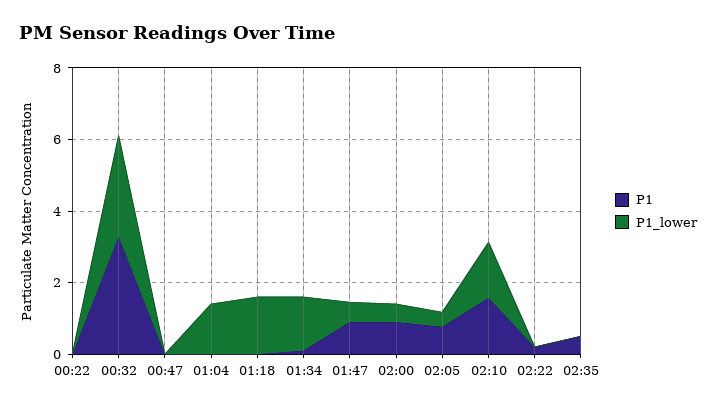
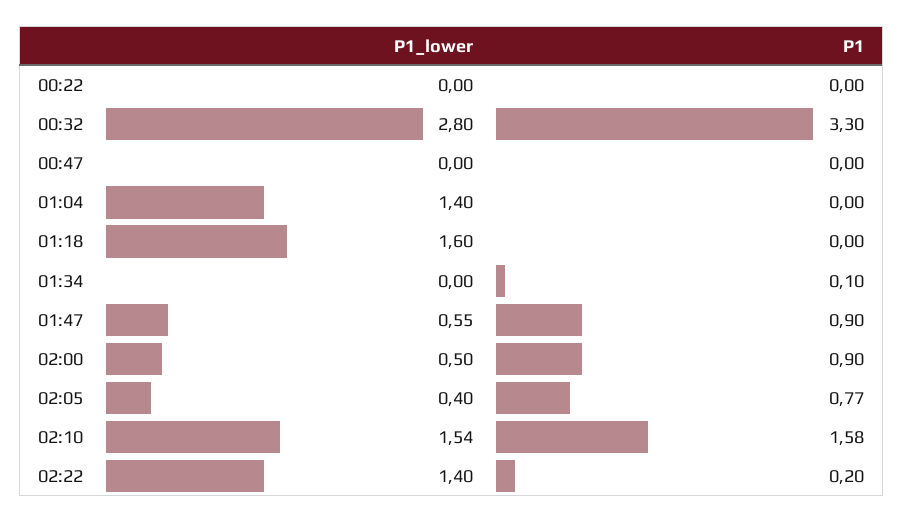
P1_lower, 01:34: 1.5 -> 0
P1_lower, 02:22: 0 -> 1.4
P1, 02:35: 0.5 -> none
P1_lower, 02:35: 0 -> none

